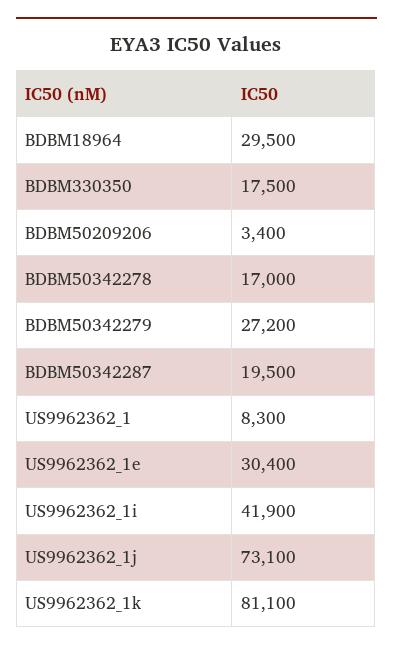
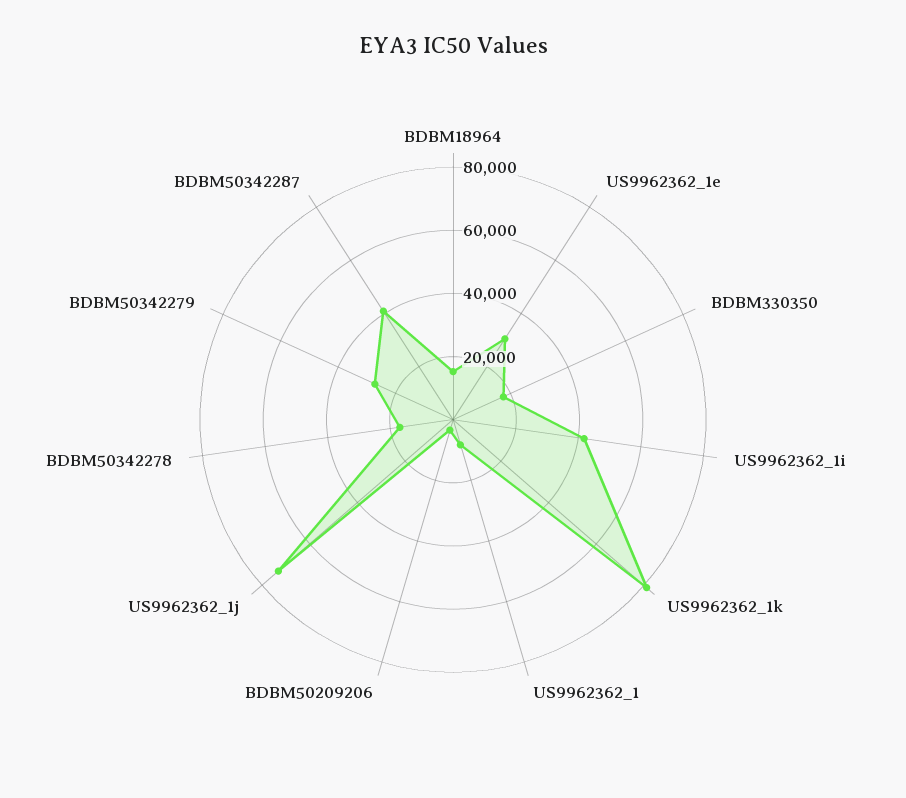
BDBM18964: 29500 -> 15000
BDBM50342287: 19500 -> 40000

